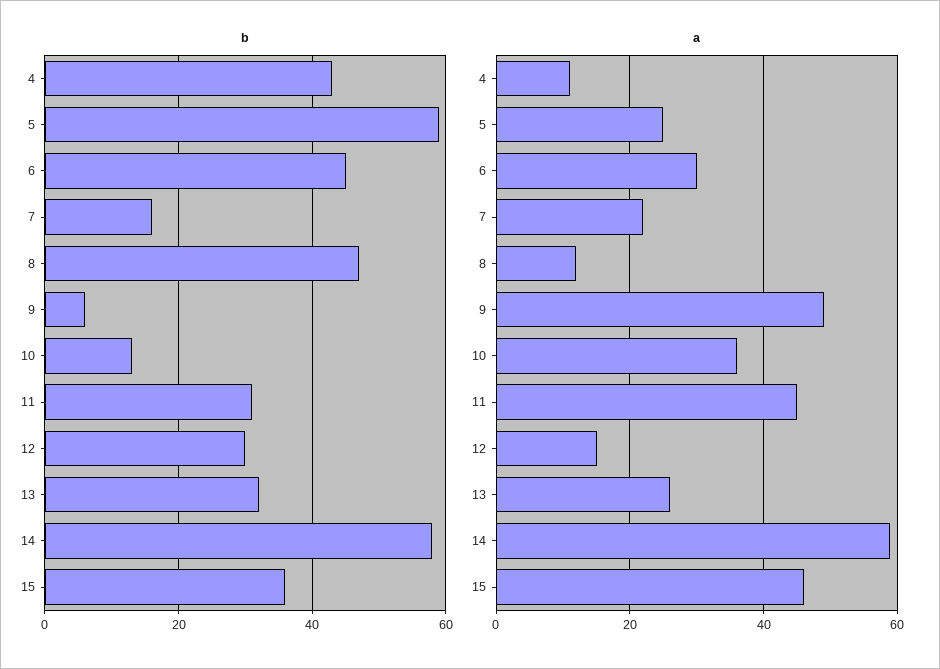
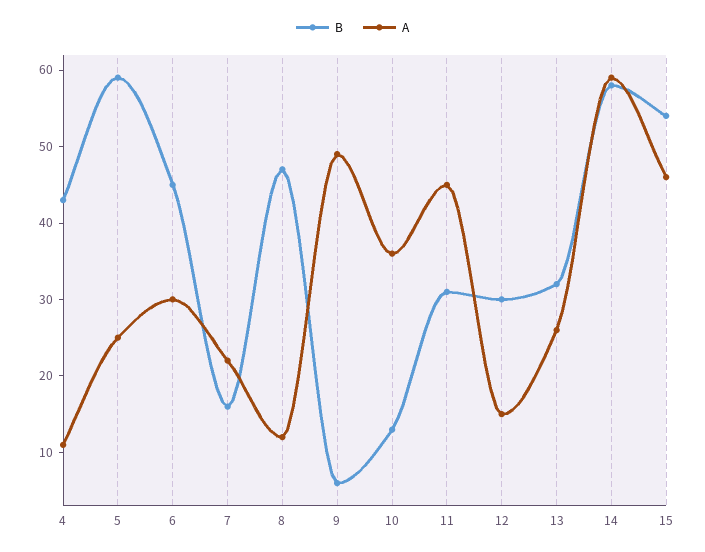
b, 15: 35 -> 55

